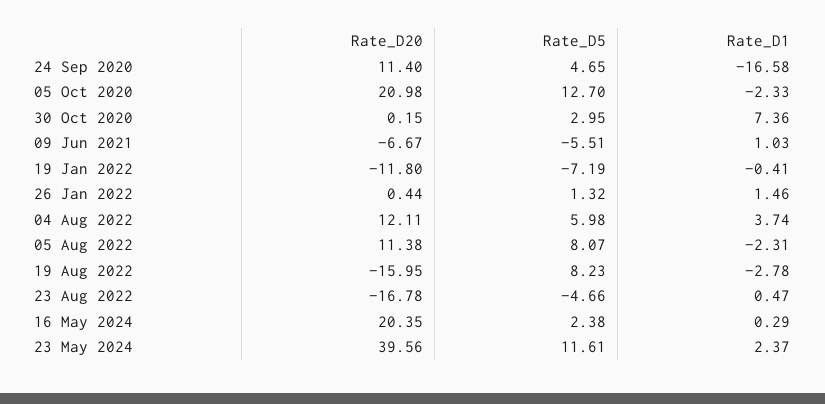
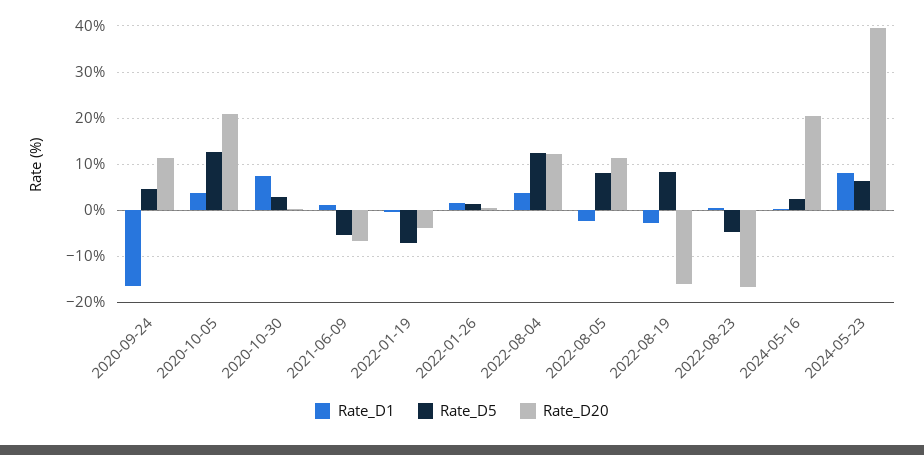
Rate_D1, 05 Oct 2020: -2.33 -> 4
Rate_D20, 19 Jan 2022: -11.8 -> -4
Rate_D5, 04 Aug 2022: 5.98 -> 12
Rate_D5, 23 May 2024: 11.61 -> 6
Rate_D1, 23 May 2024: 2.37 -> 8

